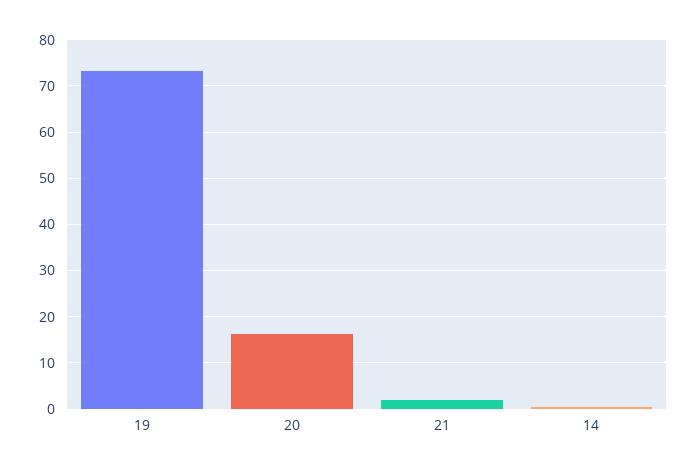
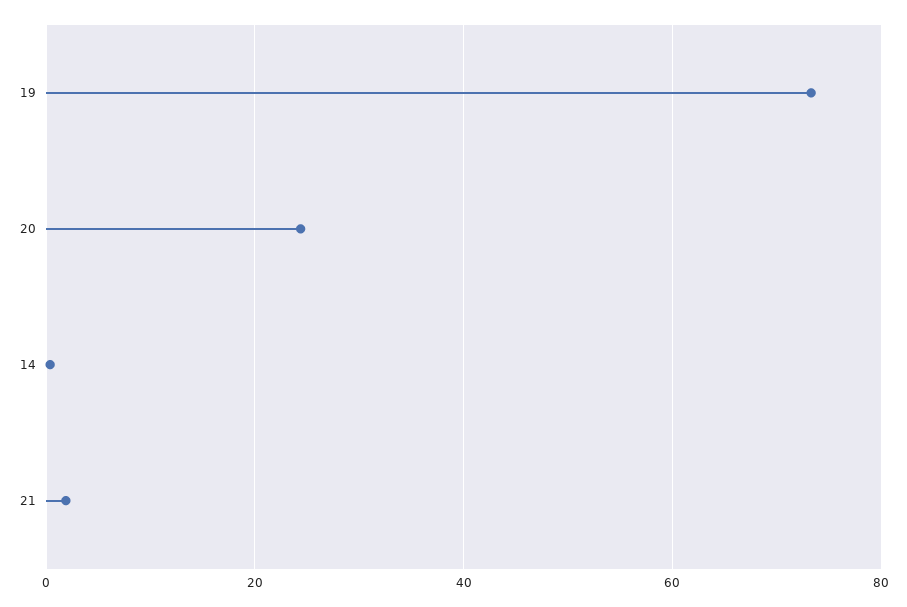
20: 16 -> 24

